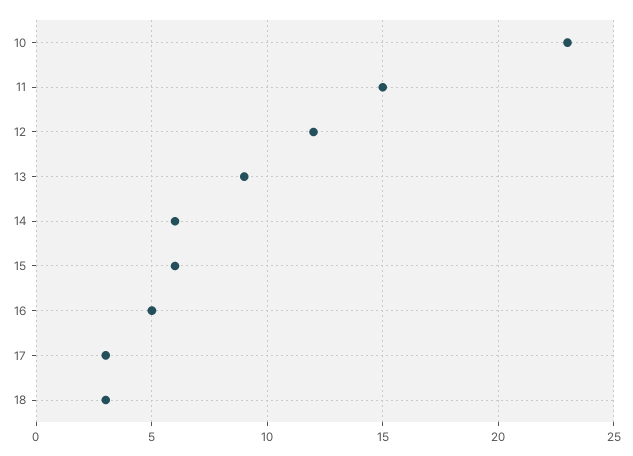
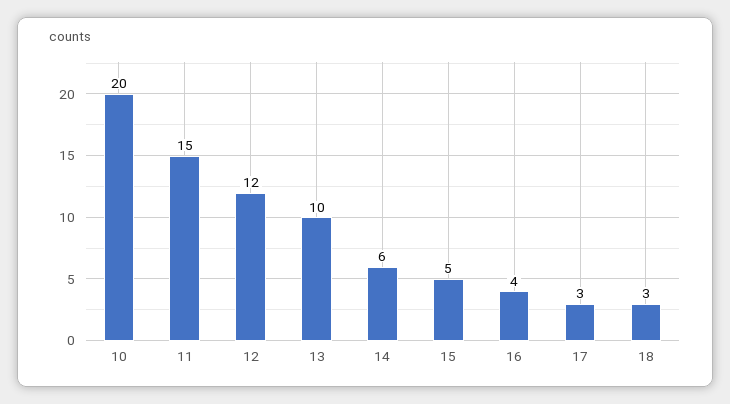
10: 23 -> 20
13: 9 -> 10
15: 6 -> 5
16: 5 -> 4

